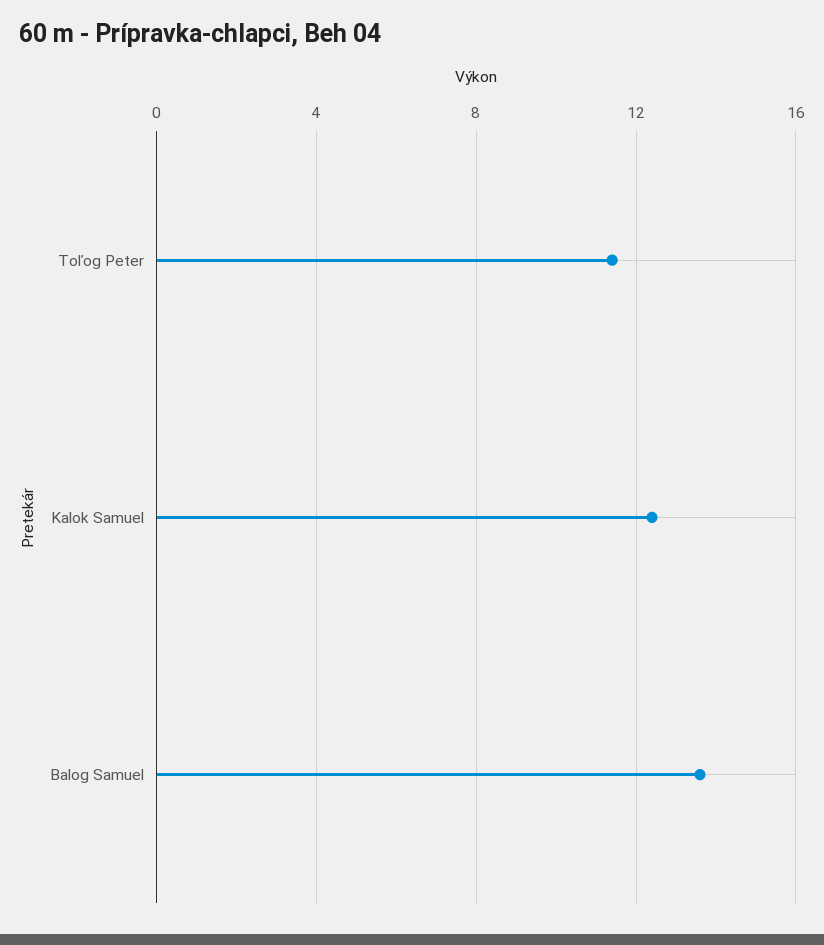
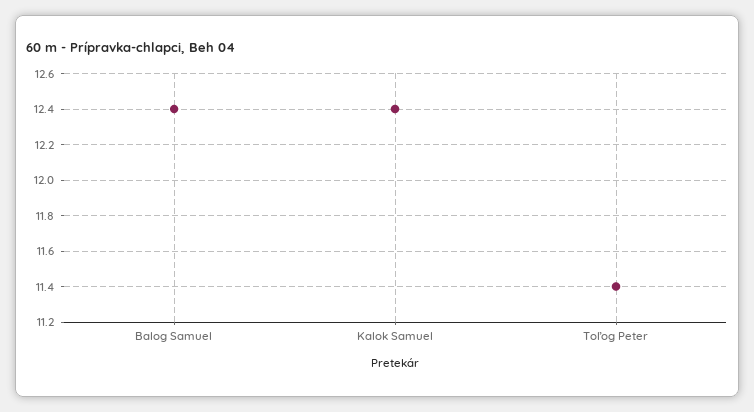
Balog Samuel: 13.5 -> 12.4

